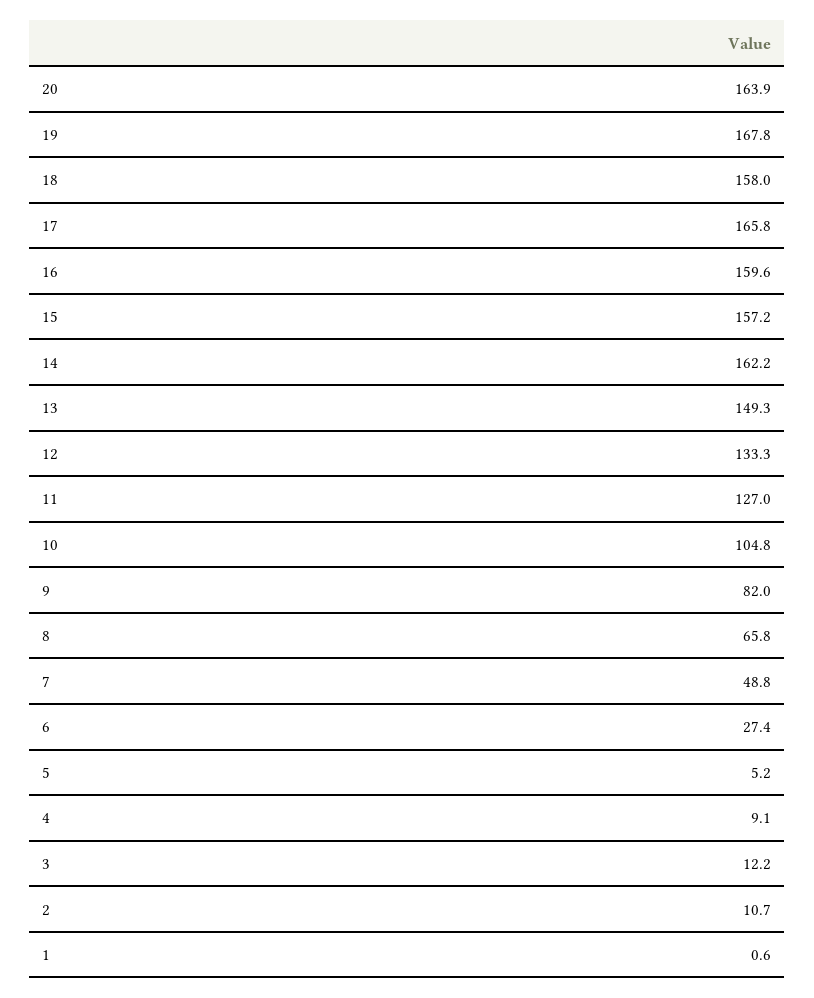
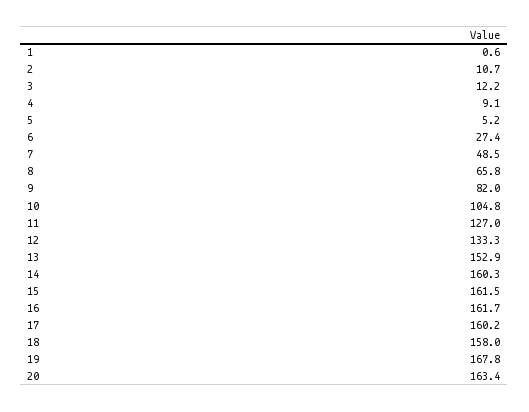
20: 163.9 -> 163.4
17: 165.8 -> 160.2
16: 159.6 -> 161.7
15: 157.2 -> 161.5
14: 162.2 -> 160.3
13: 149.3 -> 152.9
7: 48.8 -> 48.5

